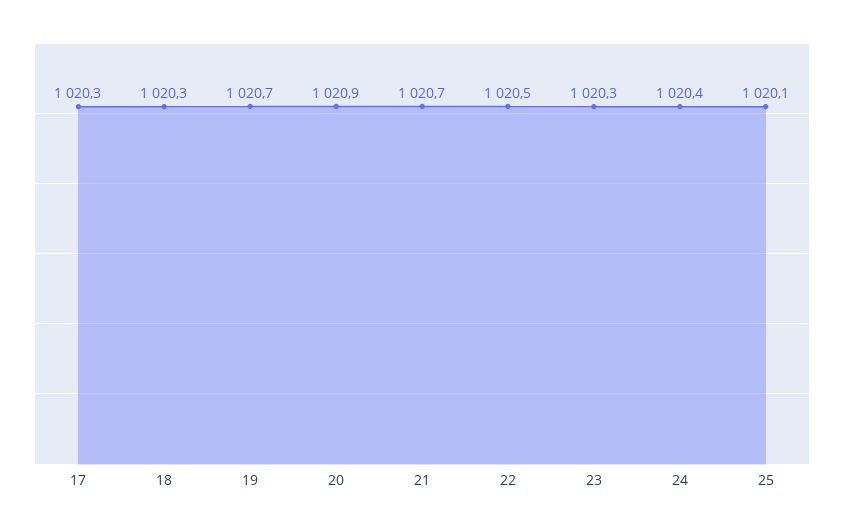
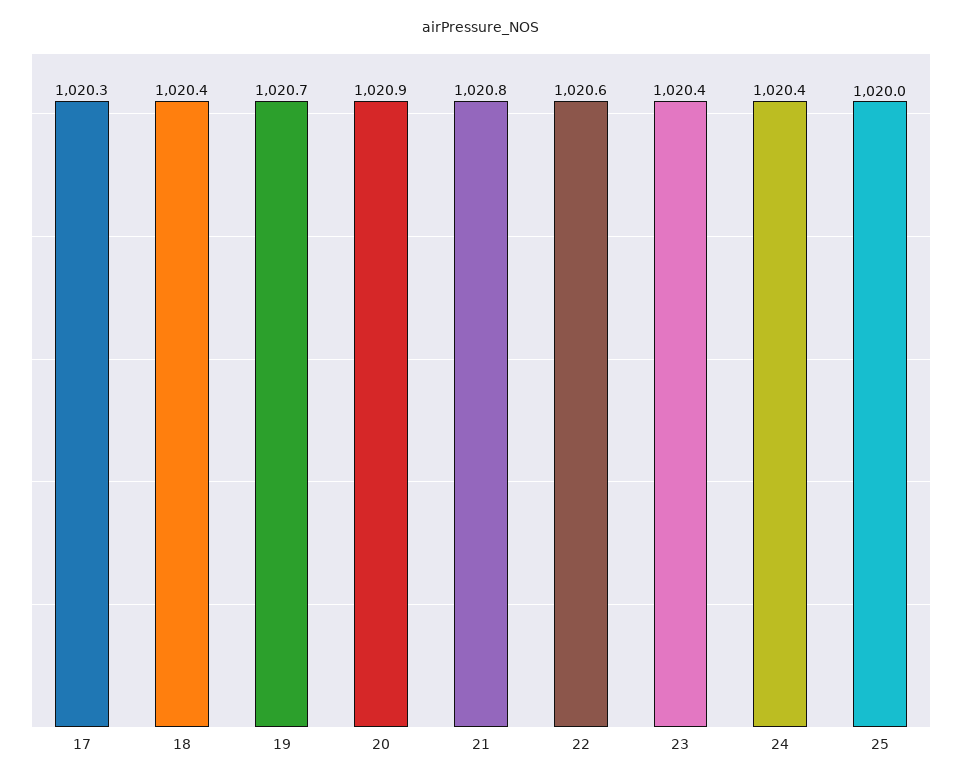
18: 1020.3 -> 1020.4
21: 1020.7 -> 1020.8
22: 1020.5 -> 1020.6
23: 1020.3 -> 1020.4
25: 1020.1 -> 1020

